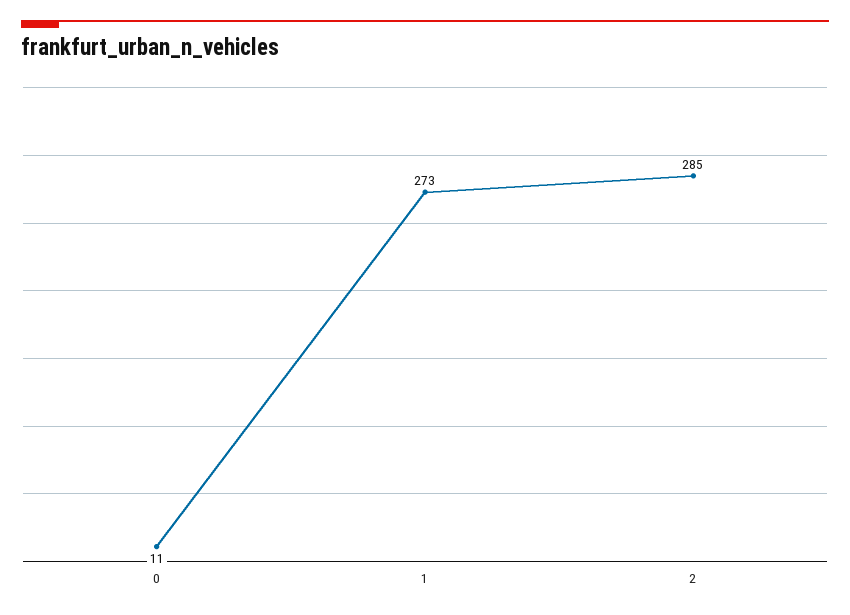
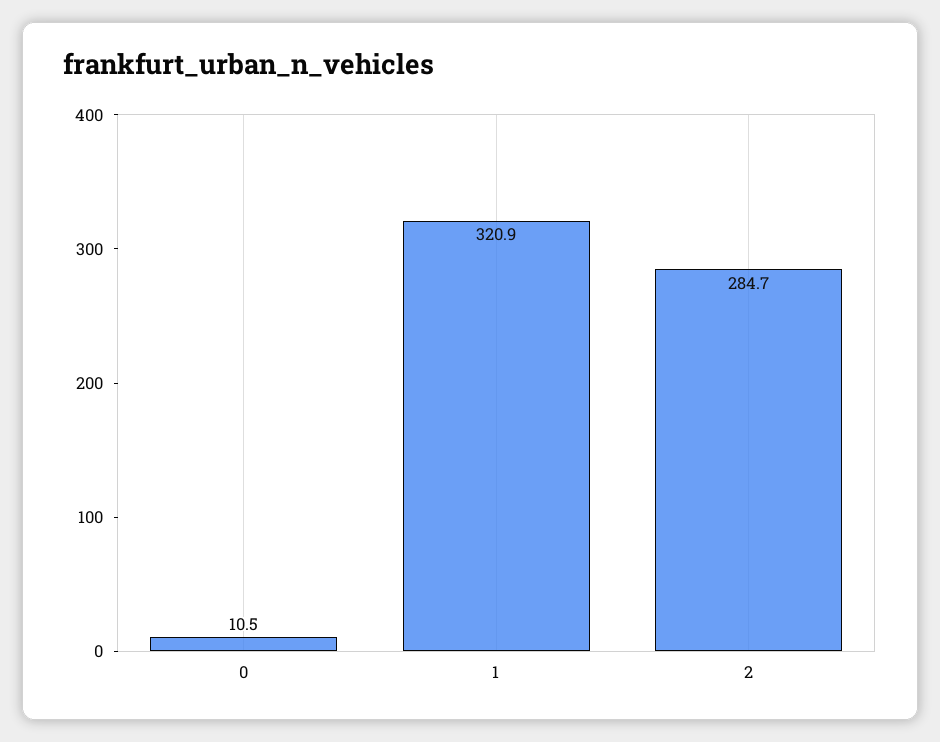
1: 273 -> 320.9

